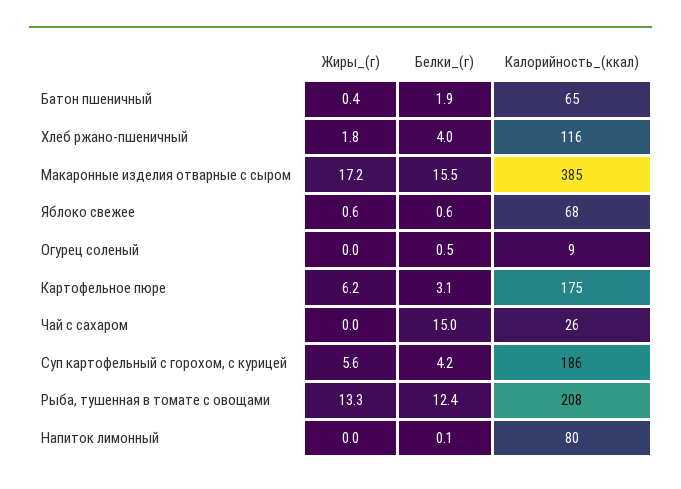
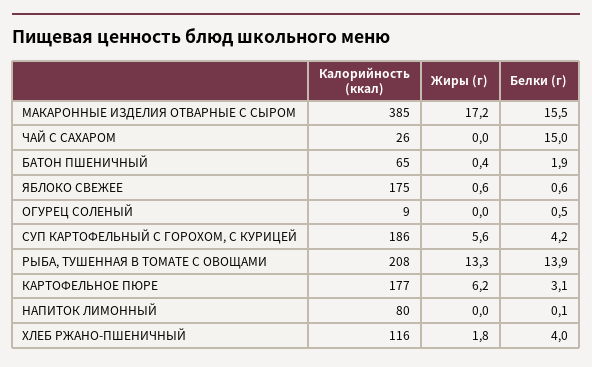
Калорийность_(ккал), Яблоко свежее: 68 -> 175
Калорийность_(ккал), Картофельное пюре: 175 -> 177
Белки_(г), Рыба, тушенная в томате с овощами: 12.4 -> 13.9

